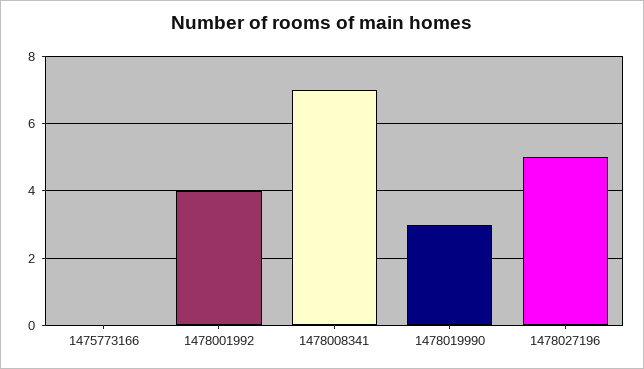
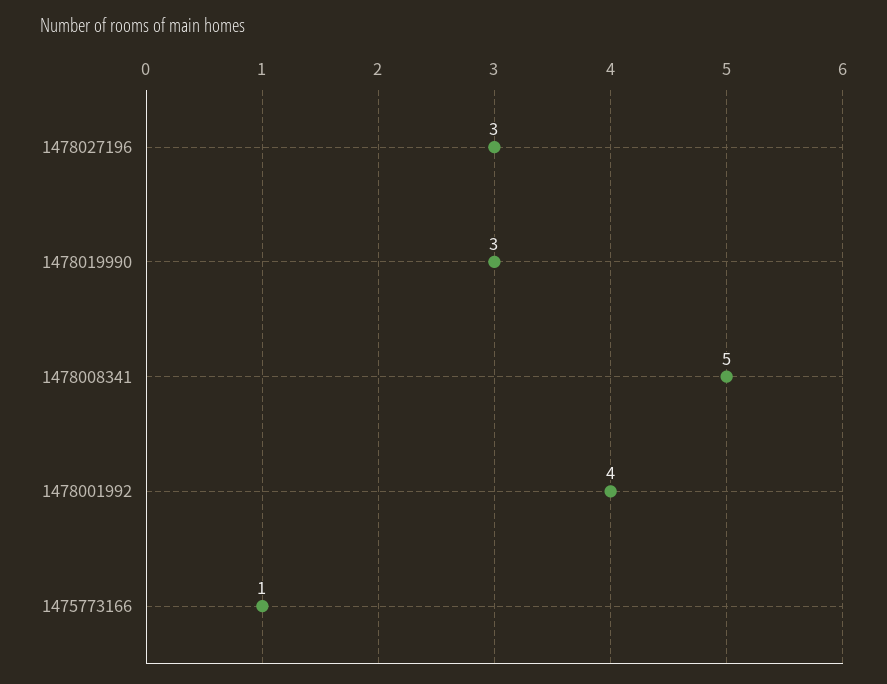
1475773166: 0 -> 1
1478008341: 7 -> 5
1478027196: 5 -> 3

